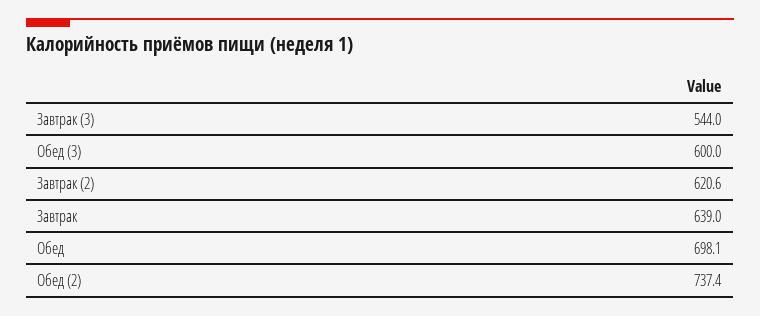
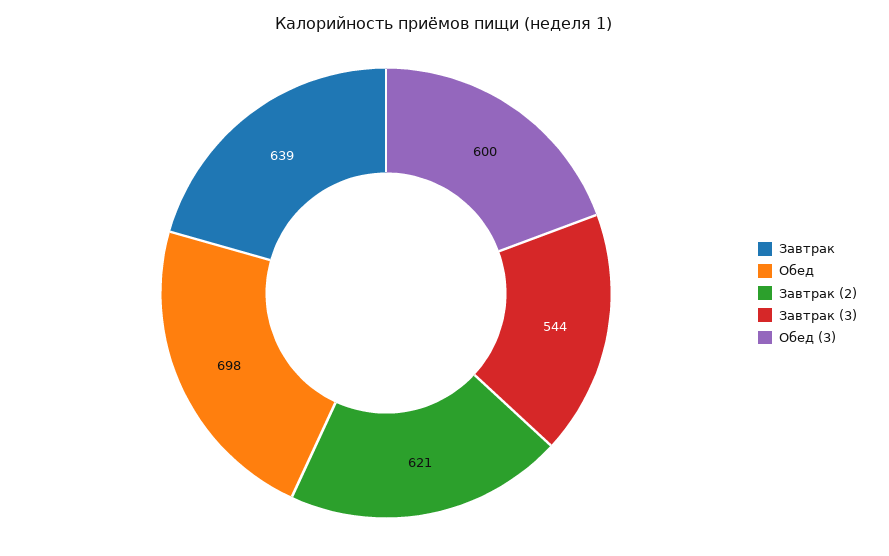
Обед (2): 737.4 -> none

